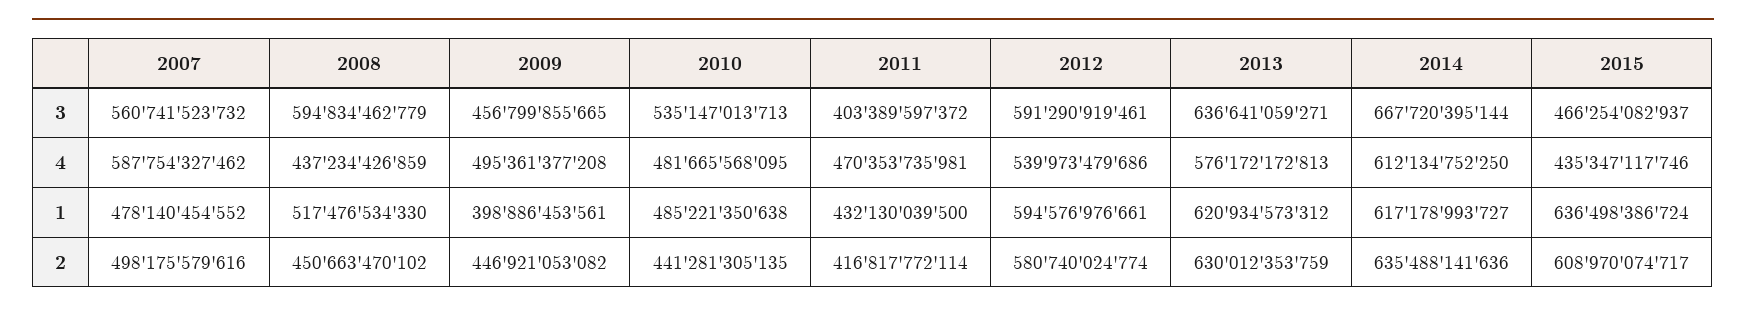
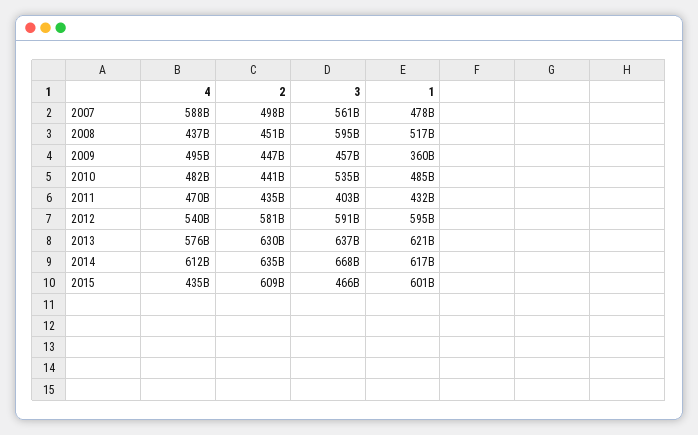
2009, 1: 398886453561 -> 360000000000
2015, 1: 636498386724 -> 601000000000
2011, 2: 416817772114 -> 435000000000

